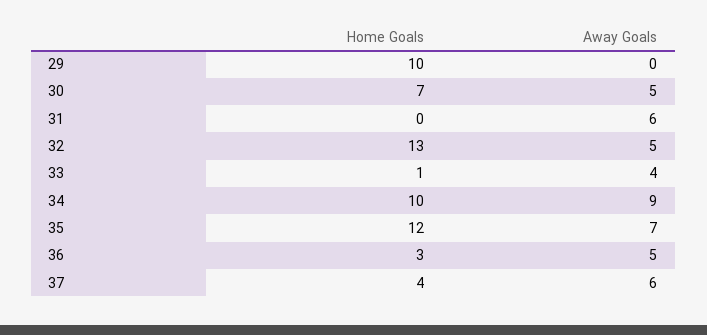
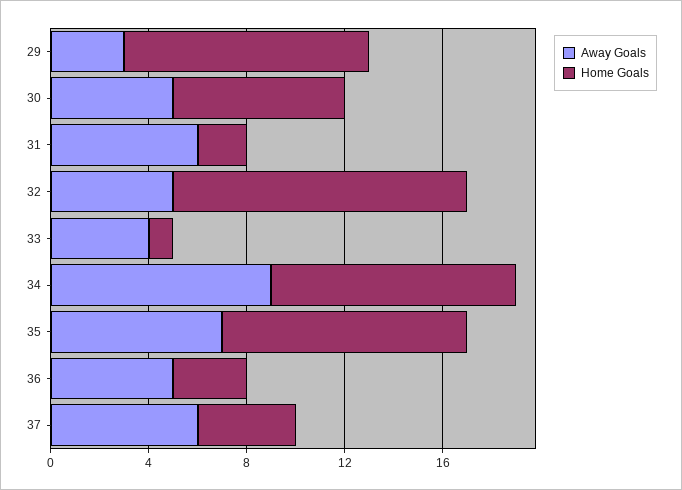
Away Goals, 29: 0 -> 3
Home Goals, 31: 0 -> 2
Home Goals, 32: 13 -> 12
Home Goals, 35: 12 -> 10

